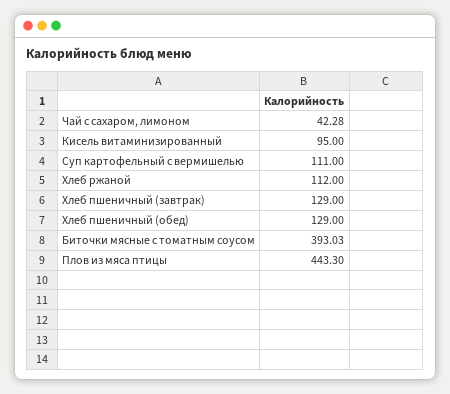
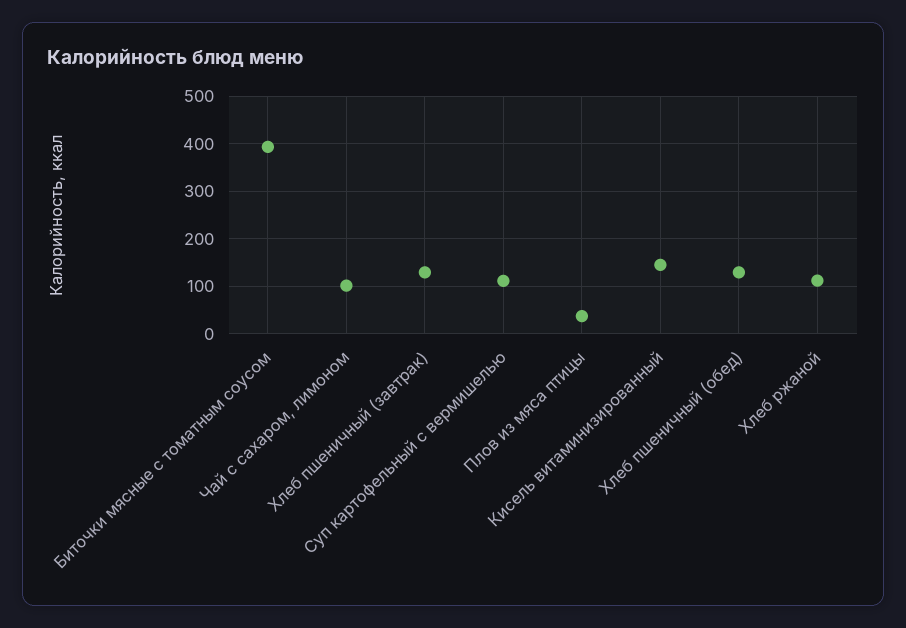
Чай с сахаром, лимоном: 42.28 -> 100
Кисель витаминизированный: 95 -> 140
Плов из мяса птицы: 443.3 -> 40

